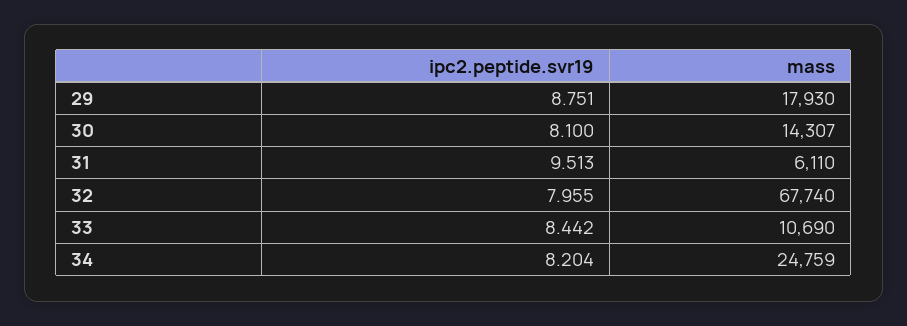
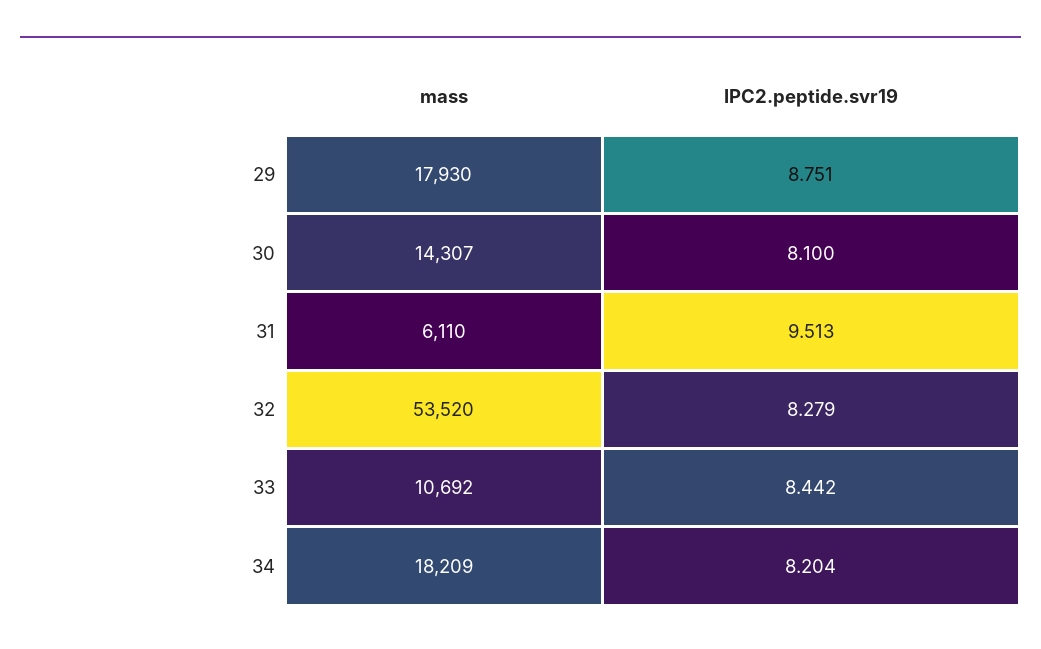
ipc2.peptide.svr19, 32: 7.955 -> 8.279
mass, 32: 67740 -> 53520
mass, 33: 10690 -> 10692
mass, 34: 24759 -> 18209

